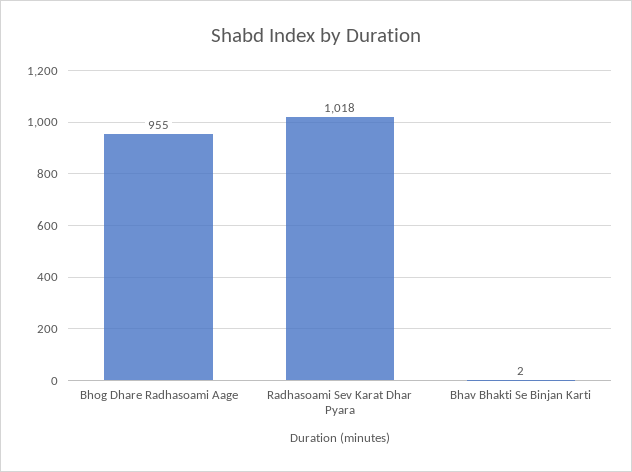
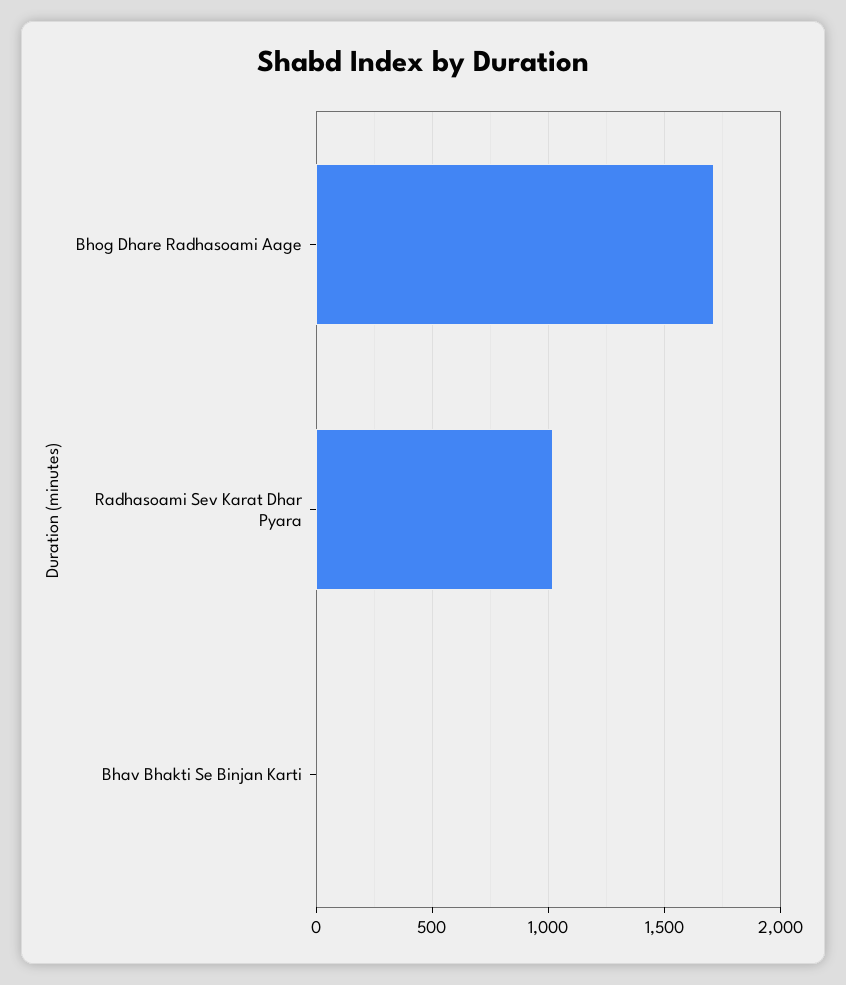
Bhog Dhare Radhasoami Aage: 955 -> 1700

